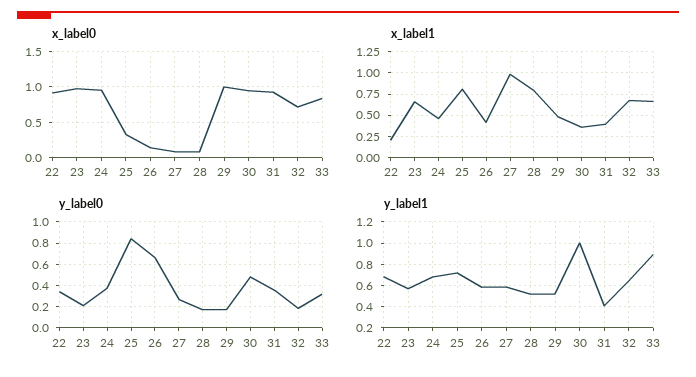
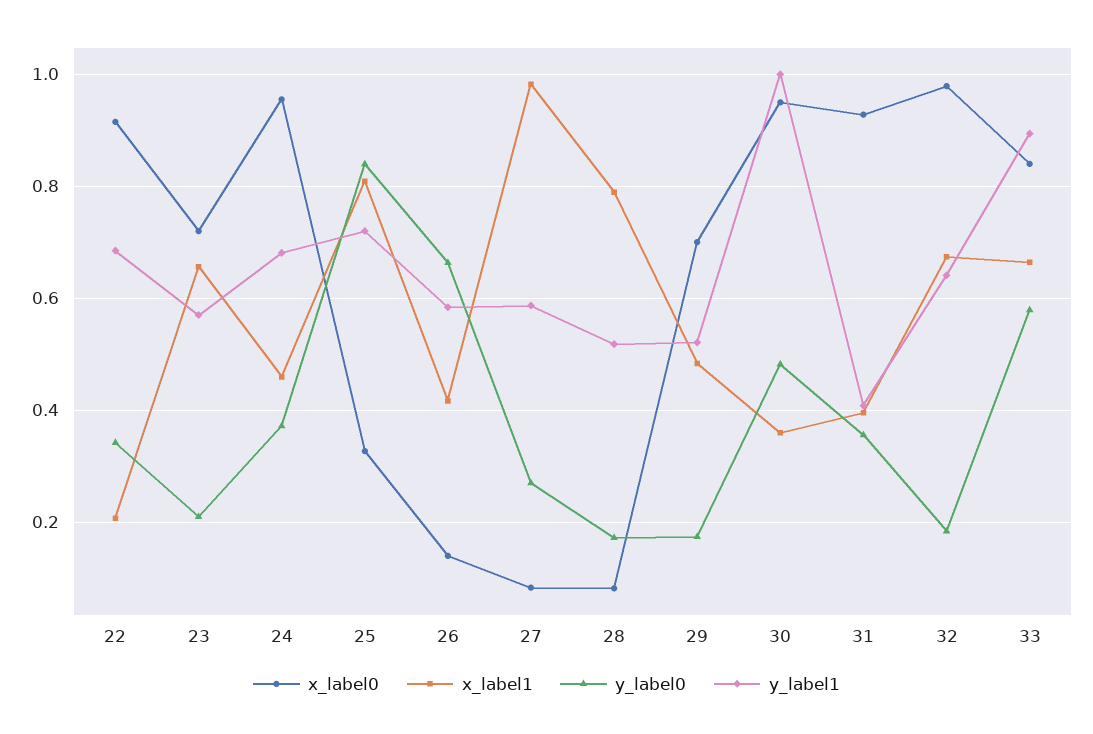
x_label0, 23: 1 -> 0.72
x_label0, 29: 1 -> 0.7
x_label0, 32: 0.7 -> 0.98
y_label0, 33: 0.3 -> 0.58

